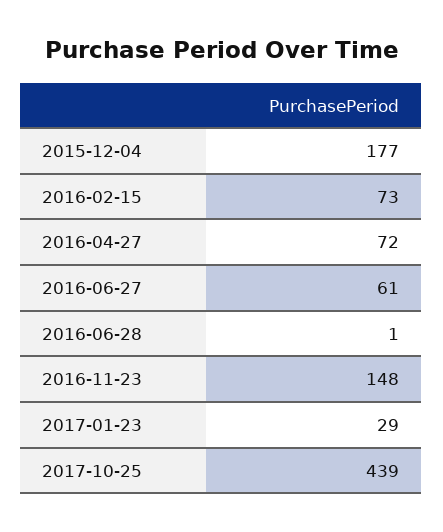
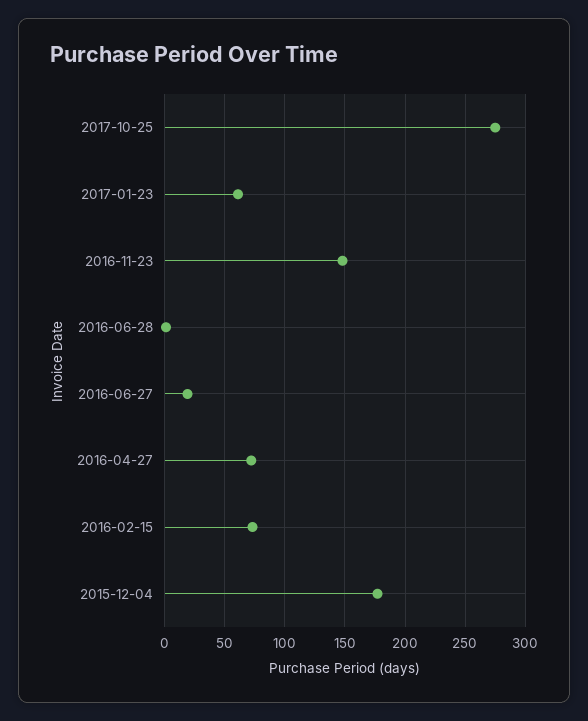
2016-06-27: 61 -> 20
2017-01-23: 29 -> 60
2017-10-25: 439 -> 275

